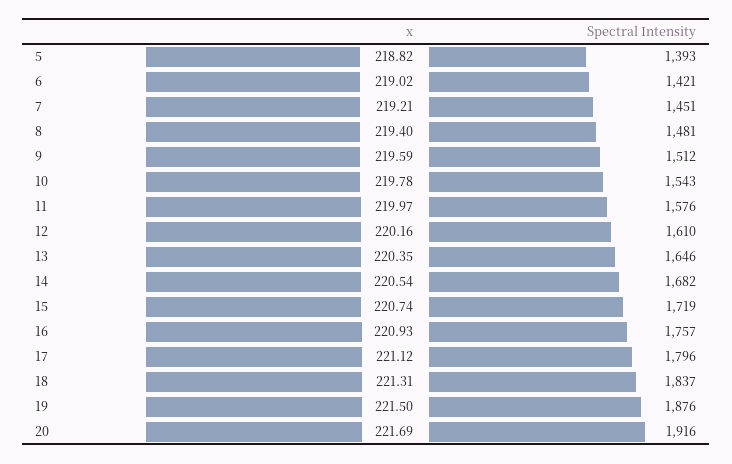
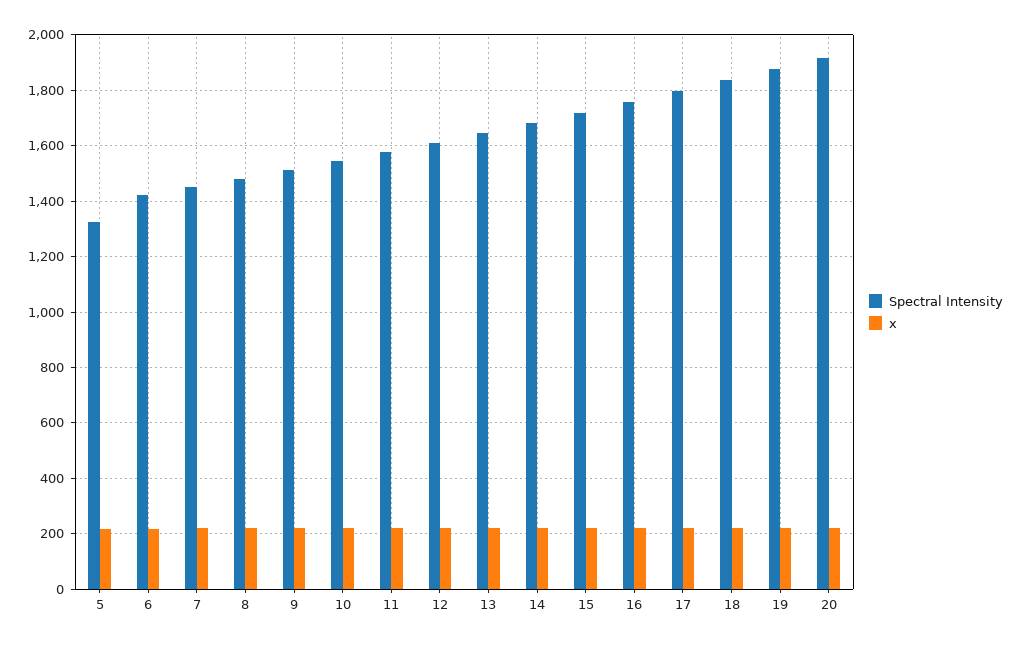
Spectral Intensity, 5: 1393 -> 1325

